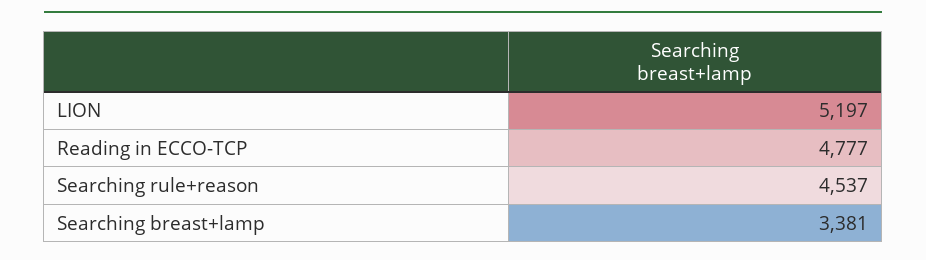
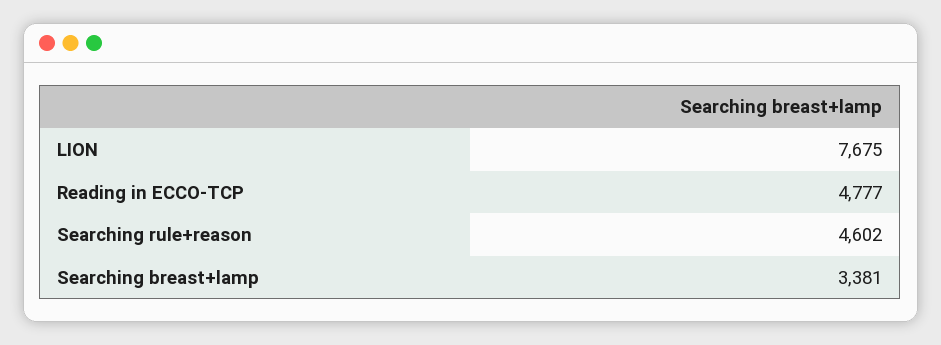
LION: 5197 -> 7675
Searching rule+reason: 4537 -> 4602

